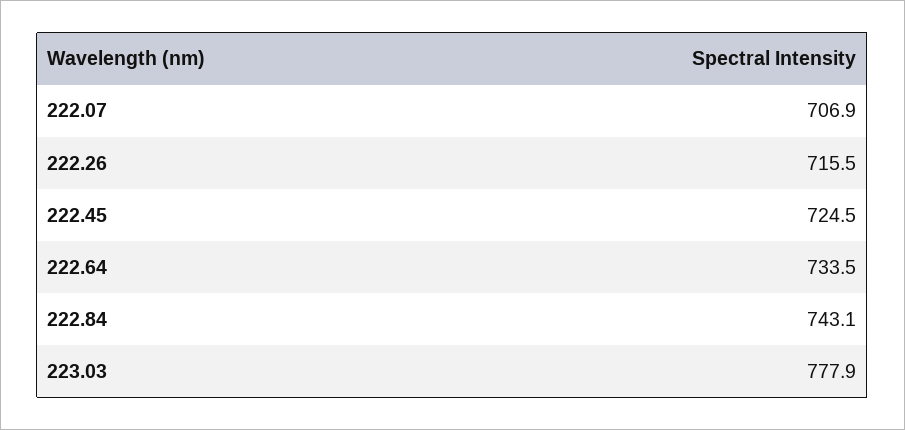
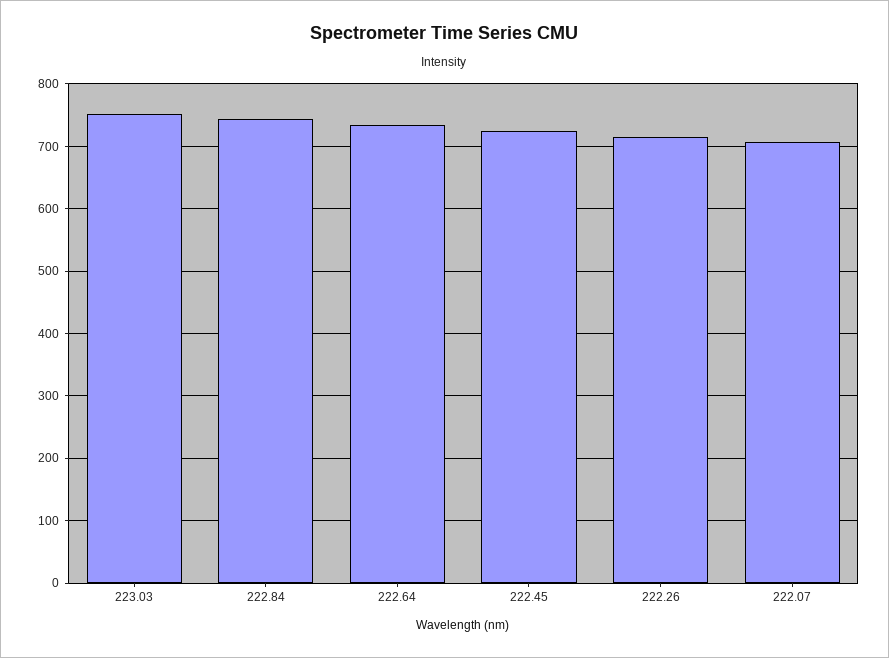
223.03: 777.9 -> 750

